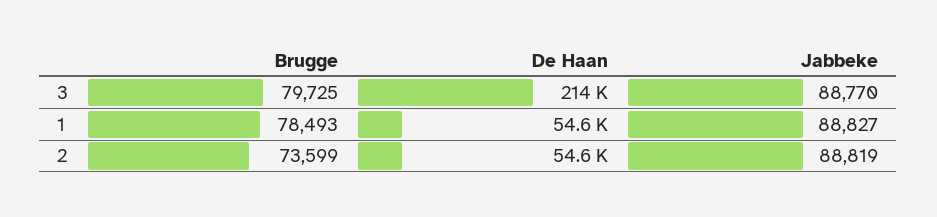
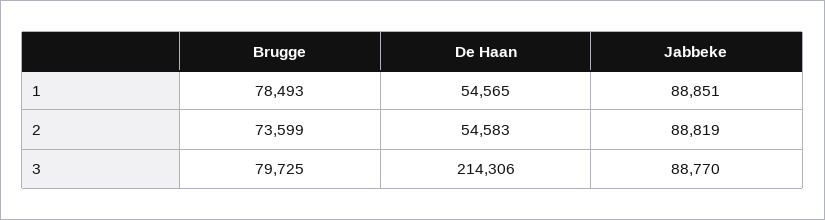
Jabbeke, 1: 88827 -> 88851

